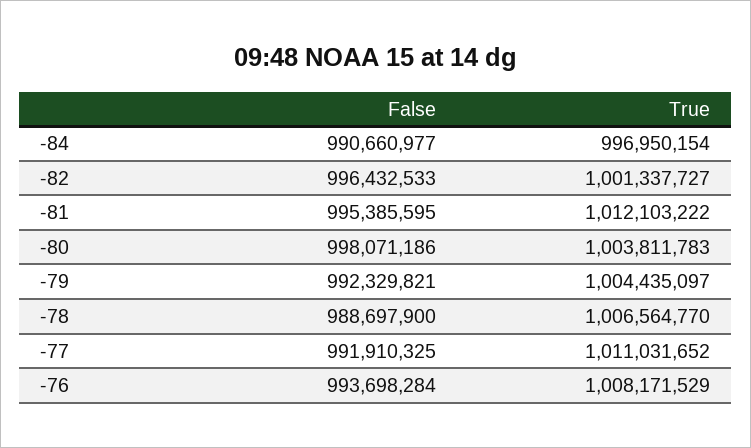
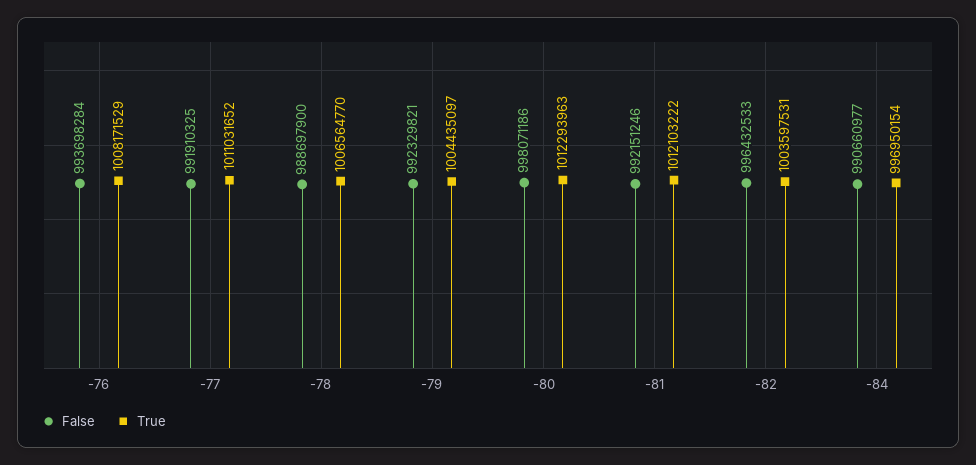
True, -82: 1001337727 -> 1003597531
False, -81: 995385595 -> 992151246
True, -80: 1003811783 -> 1012293963

